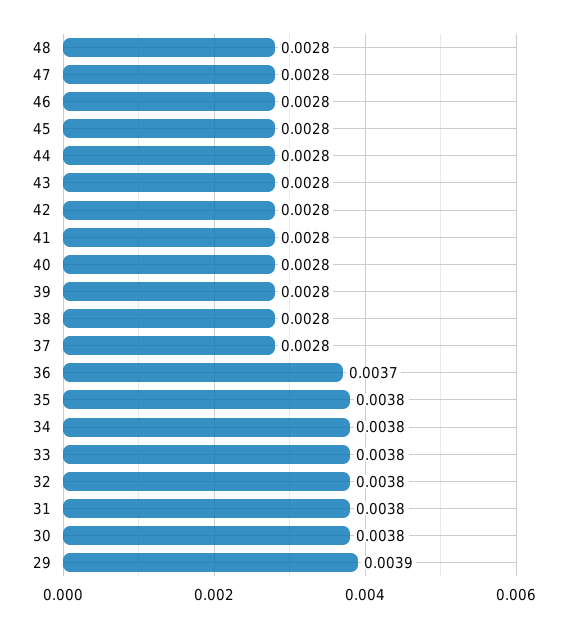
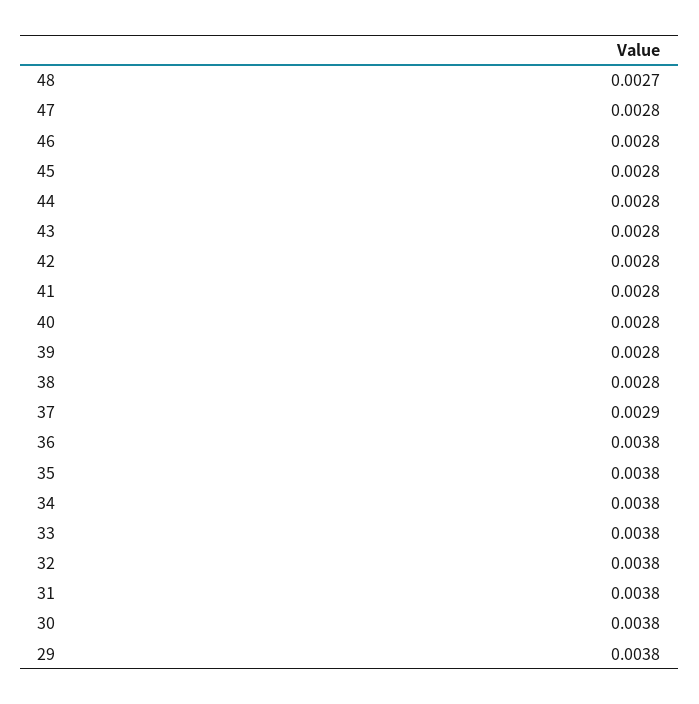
48: 0.0028 -> 0.0027
37: 0.0028 -> 0.0029
36: 0.0037 -> 0.0038
29: 0.0039 -> 0.0038

